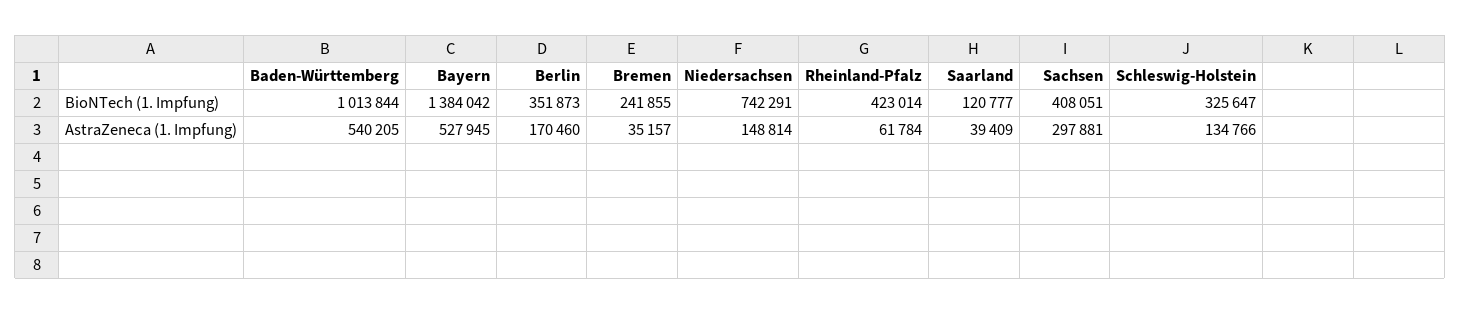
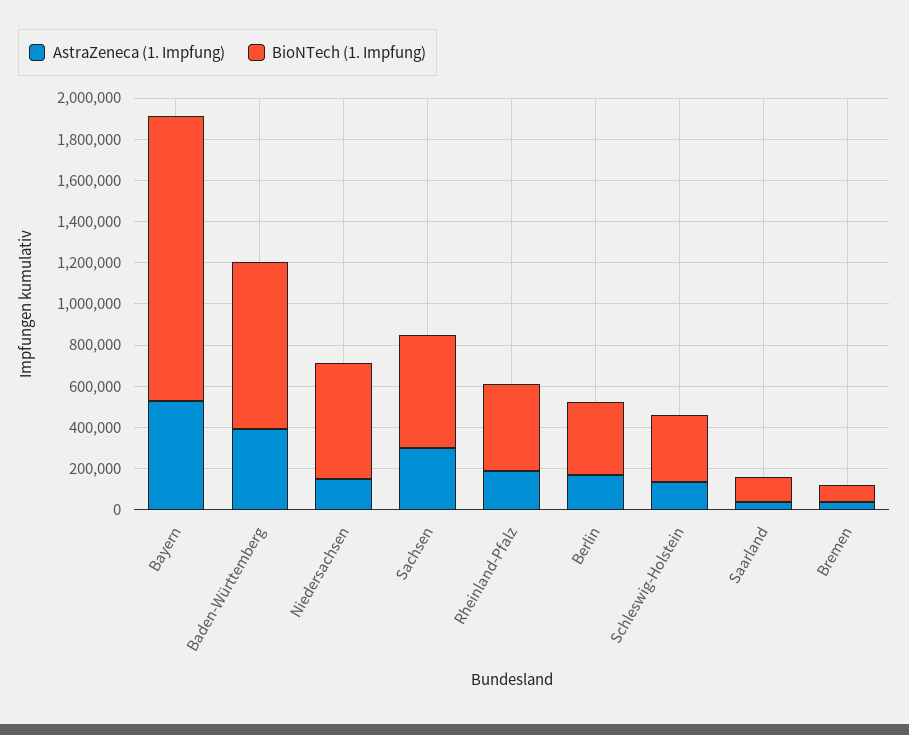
BioNTech (1. Impfung), Baden-Württemberg: 1013844 -> 800000
BioNTech (1. Impfung), Bremen: 241855 -> 100000
BioNTech (1. Impfung), Niedersachsen: 742291 -> 550000
BioNTech (1. Impfung), Sachsen: 408051 -> 550000
AstraZeneca (1. Impfung), Baden-Württemberg: 540205 -> 400000
AstraZeneca (1. Impfung), Rheinland-Pfalz: 61784 -> 200000

